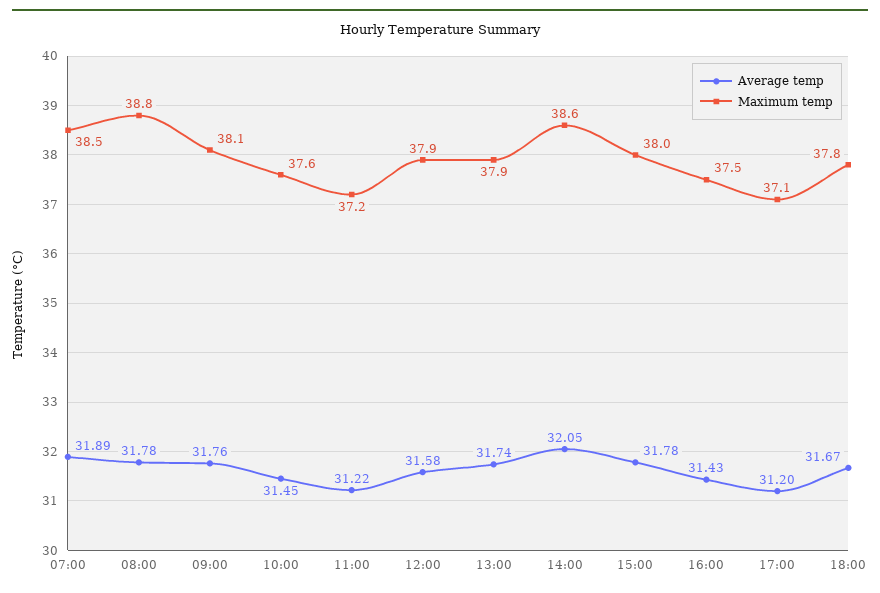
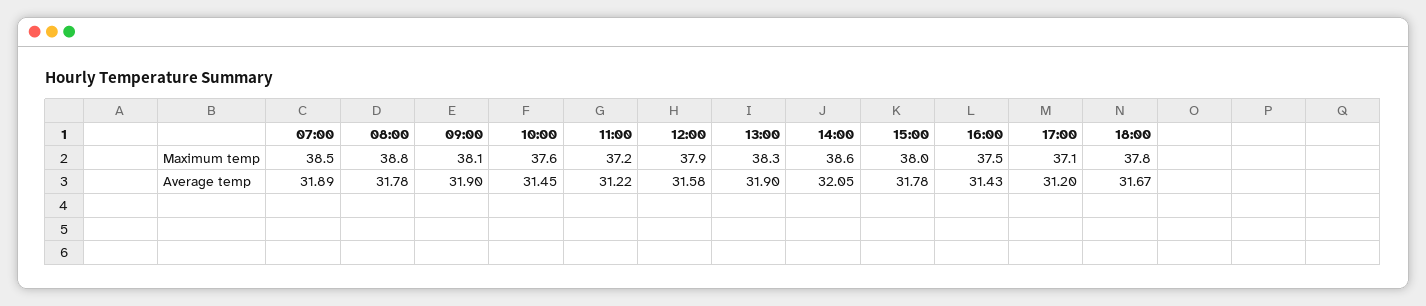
Average temp, 09:00: 31.76 -> 31.9
Average temp, 13:00: 31.74 -> 31.9
Maximum temp, 13:00: 37.9 -> 38.3

